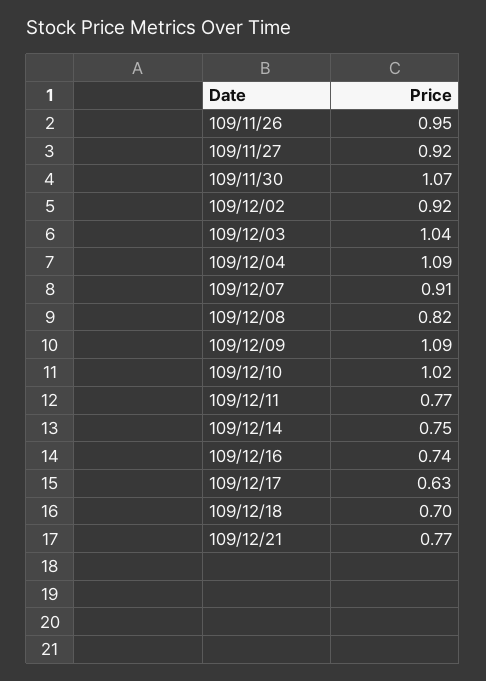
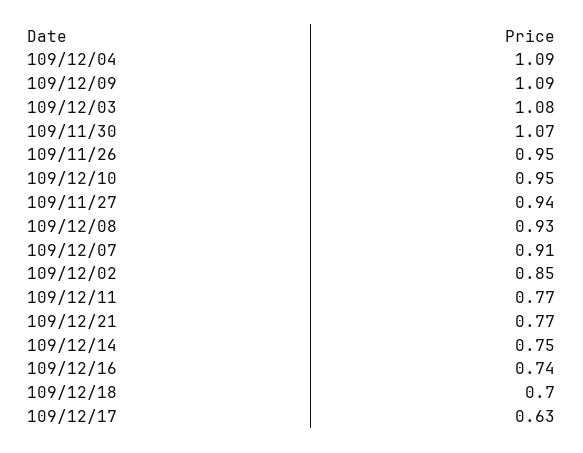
109/11/27: 0.92 -> 0.94
109/12/02: 0.92 -> 0.85
109/12/03: 1.04 -> 1.08
109/12/08: 0.82 -> 0.93
109/12/10: 1.02 -> 0.95

